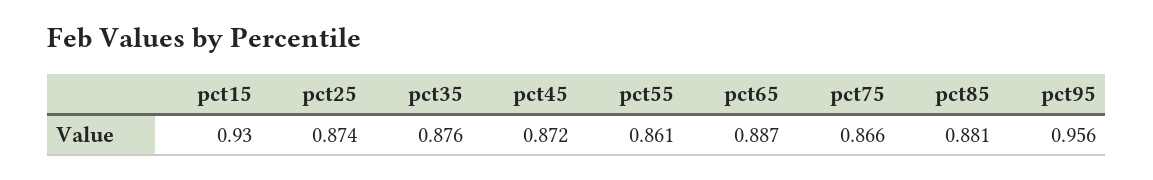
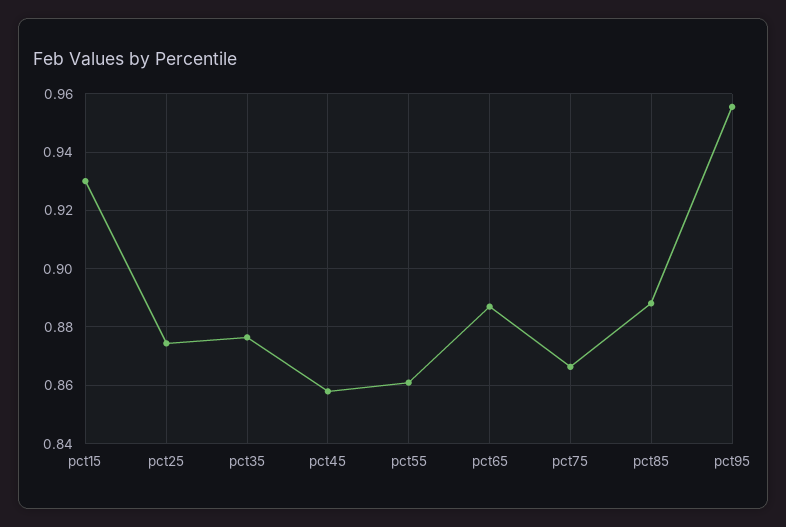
pct45: 0.872 -> 0.8575
pct85: 0.881 -> 0.8875

